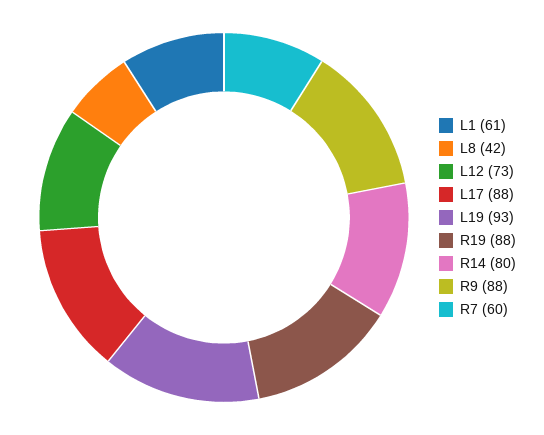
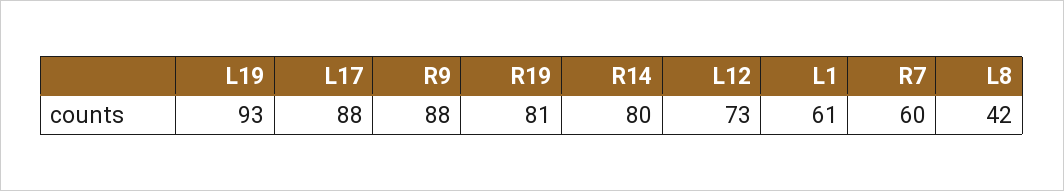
R19: 88 -> 81

